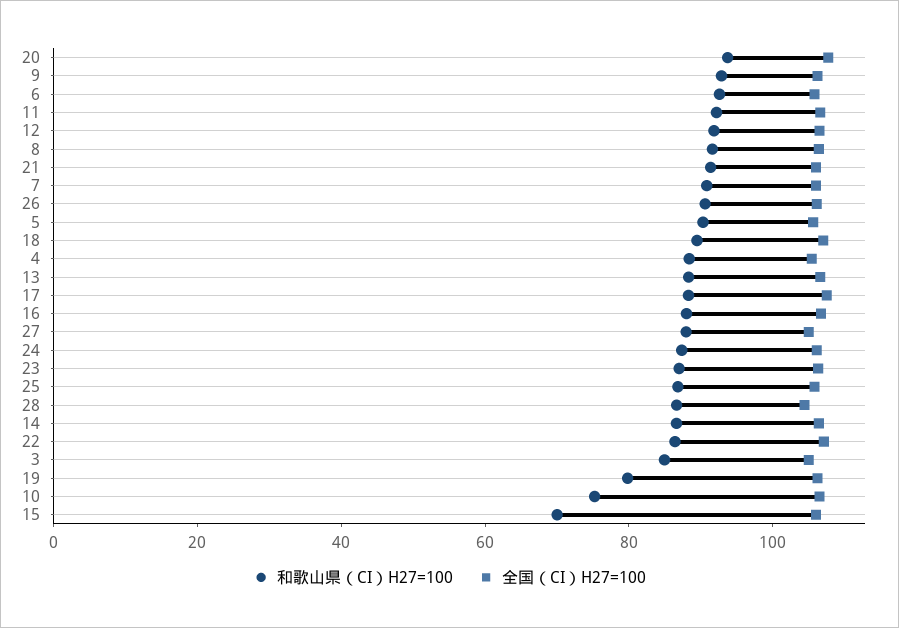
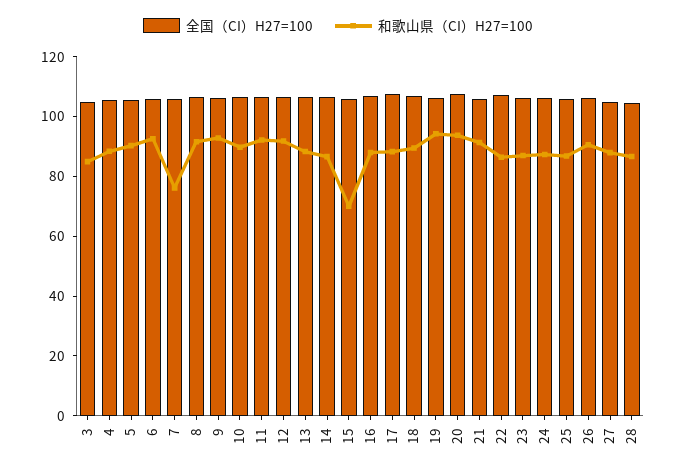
和歌山県（CI）H27=100, 7: 90 -> 75
和歌山県（CI）H27=100, 19: 80 -> 95
和歌山県（CI）H27=100, 10: 75 -> 90

